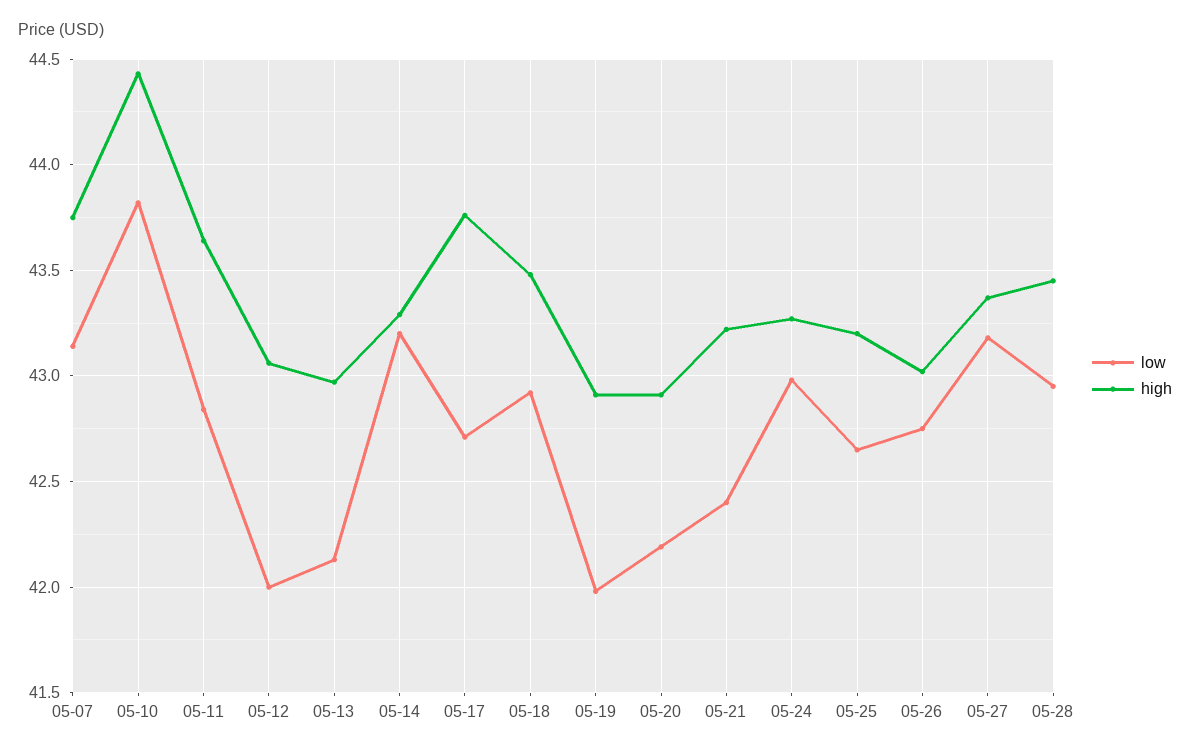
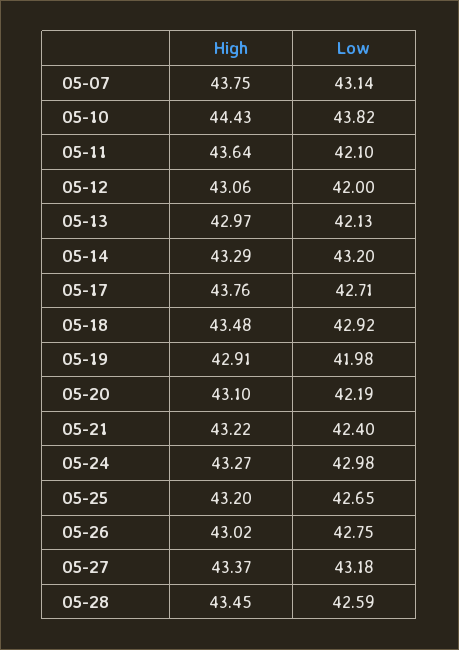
low, 05-11: 42.85 -> 42.1
high, 05-20: 42.9 -> 43.1
low, 05-28: 42.95 -> 42.59

